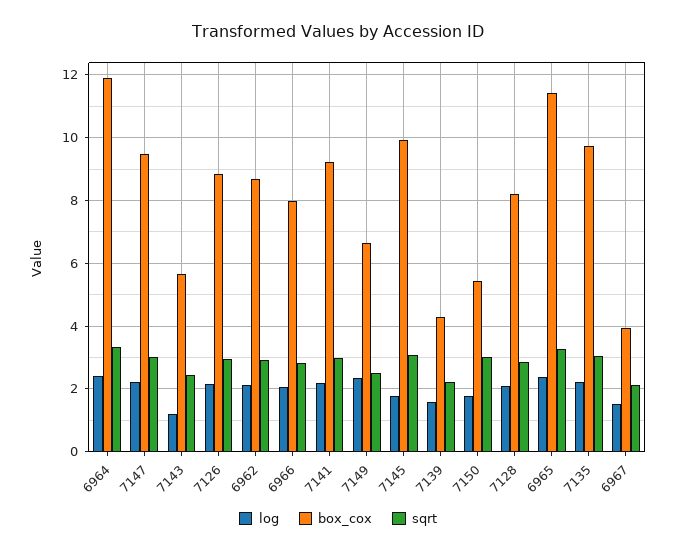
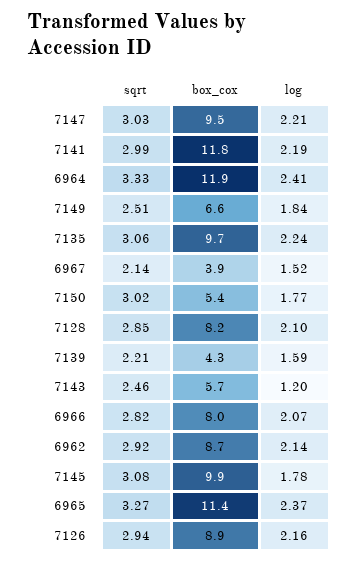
box_cox, 7141: 9.2 -> 11.8
log, 7149: 2.4 -> 1.84

